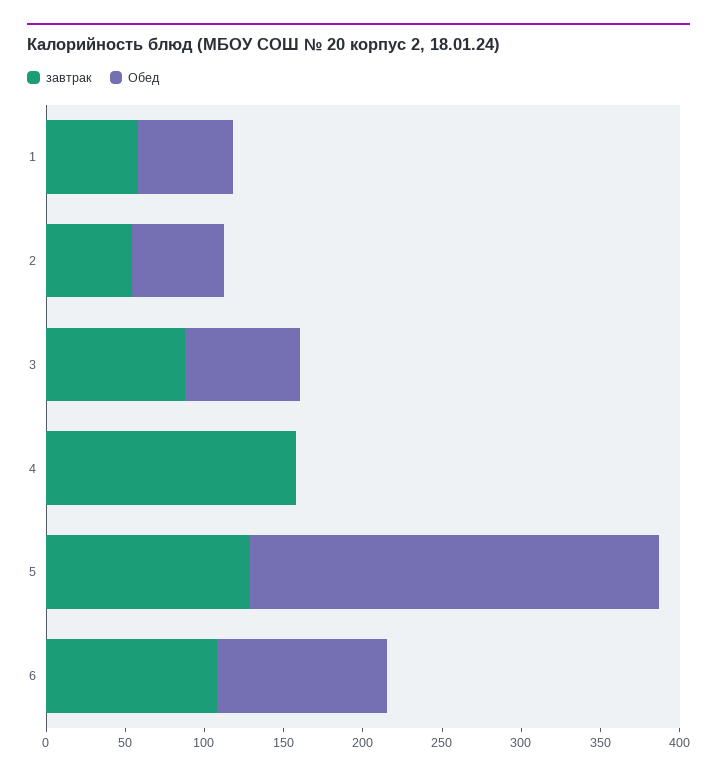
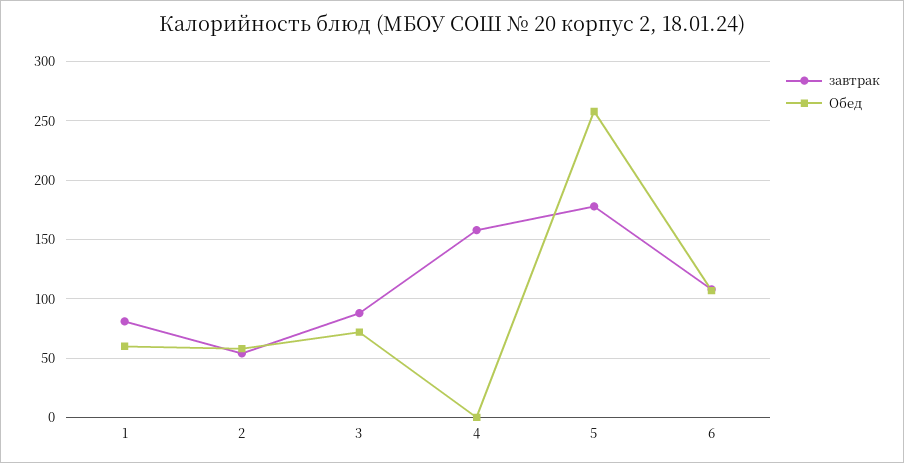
завтрак, 1: 60 -> 80
завтрак, 5: 130 -> 180

